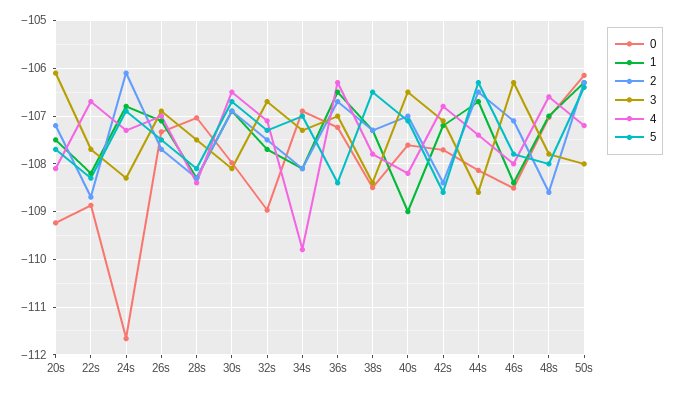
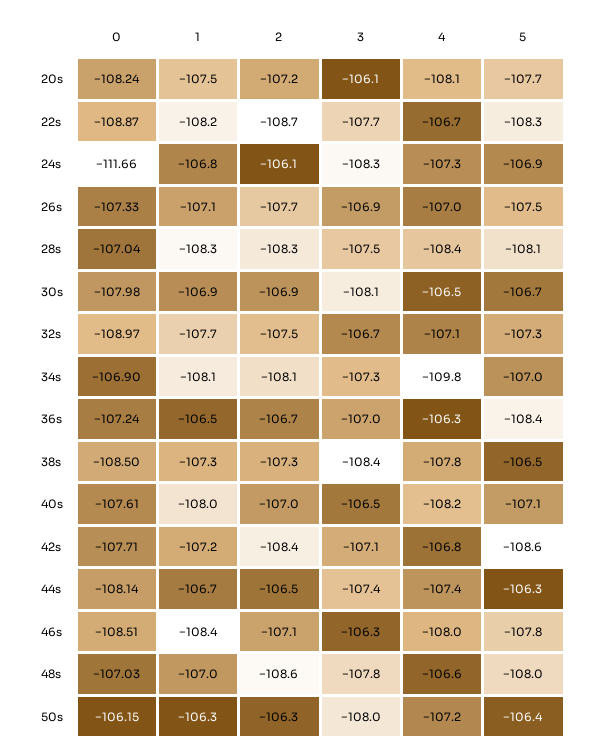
0, 20s: -109.2 -> -108.24
1, 40s: -109 -> -108
3, 44s: -108.6 -> -107.4

